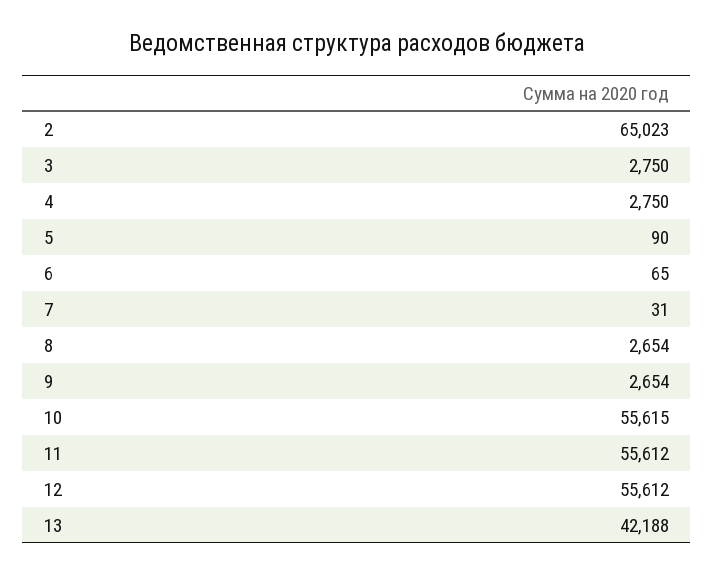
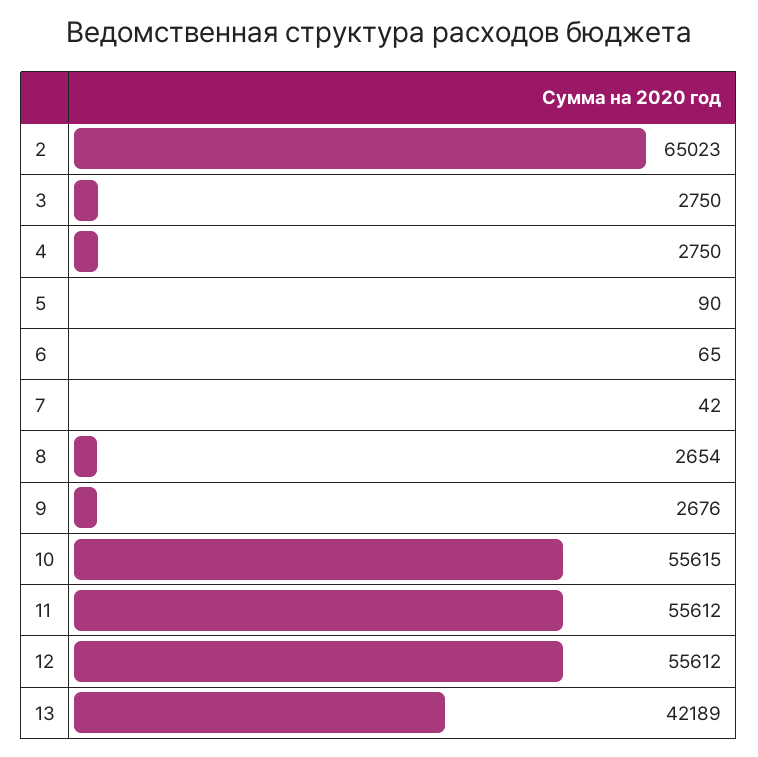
7: 31 -> 42
9: 2654 -> 2676
13: 42188 -> 42189

